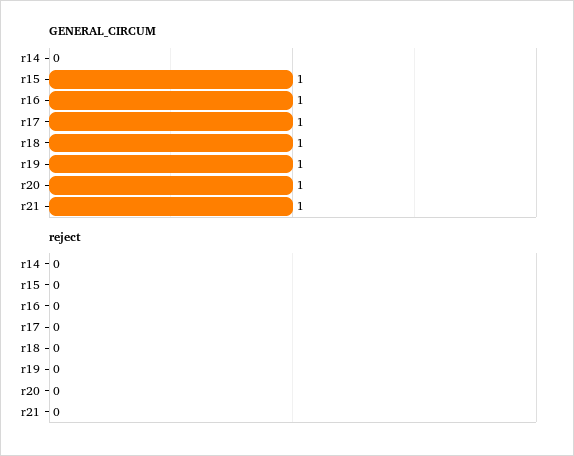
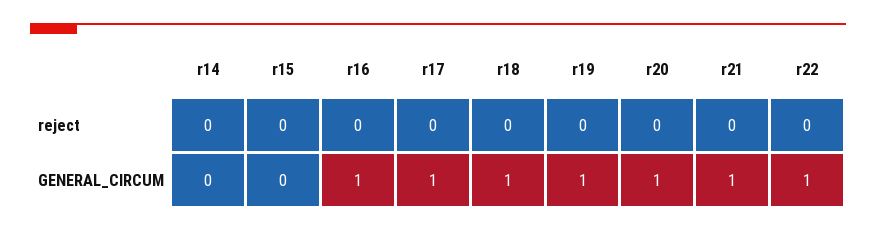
GENERAL_CIRCUM, r15: 1 -> 0
reject, r22: none -> 0
GENERAL_CIRCUM, r22: none -> 1

